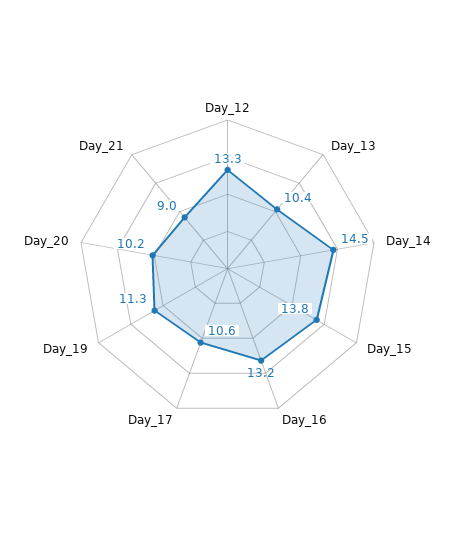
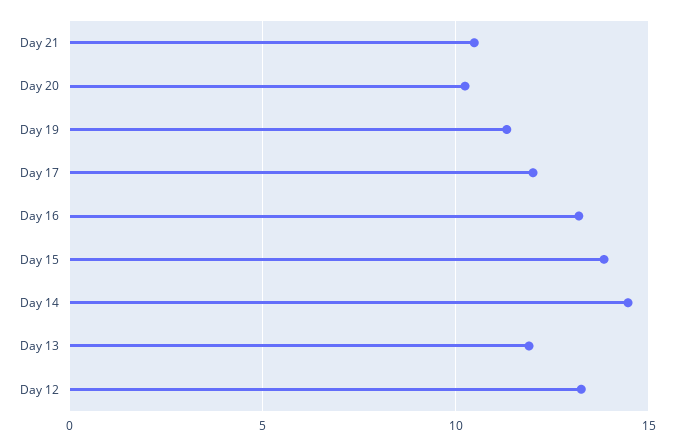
Day_13: 10.4 -> 12
Day_17: 10.6 -> 12
Day_21: 9 -> 10.5

